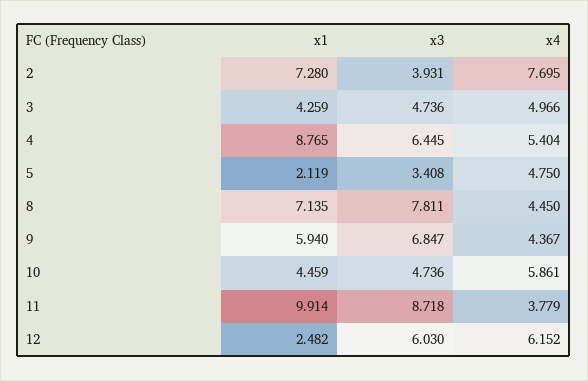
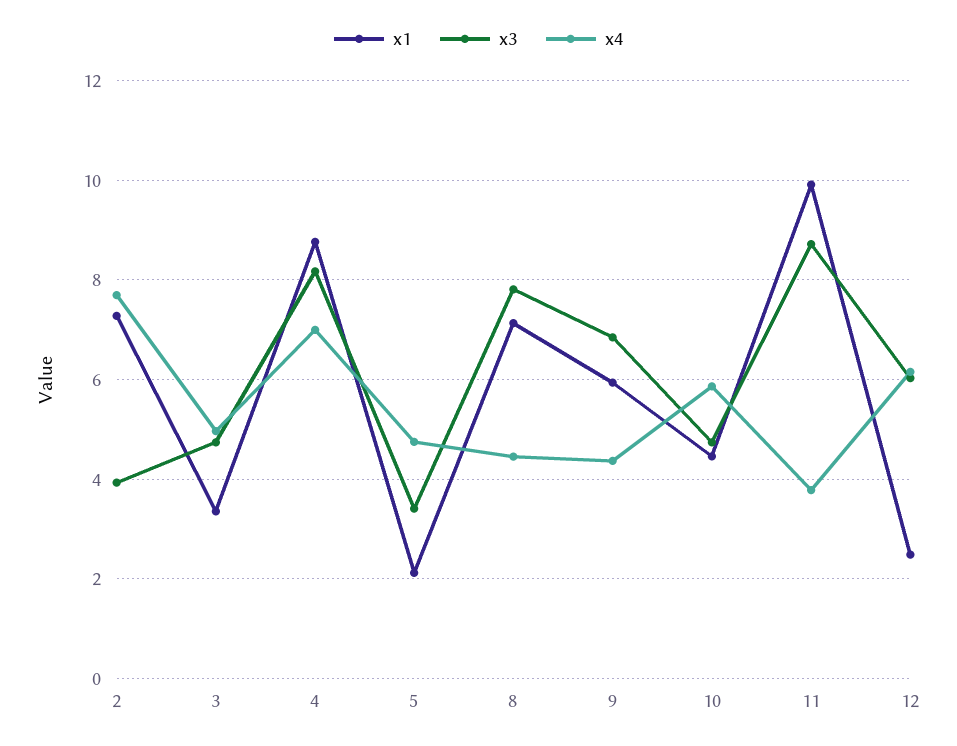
x1, 3: 4.259 -> 3.4
x3, 4: 6.445 -> 8.2
x4, 4: 5.404 -> 7

